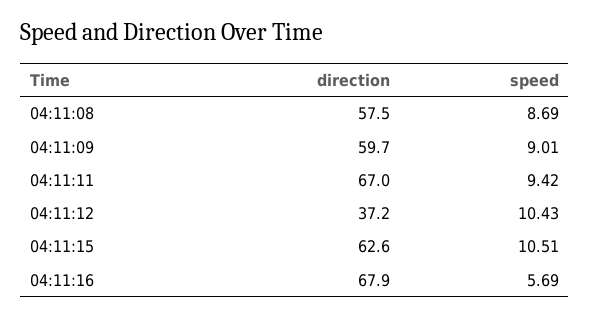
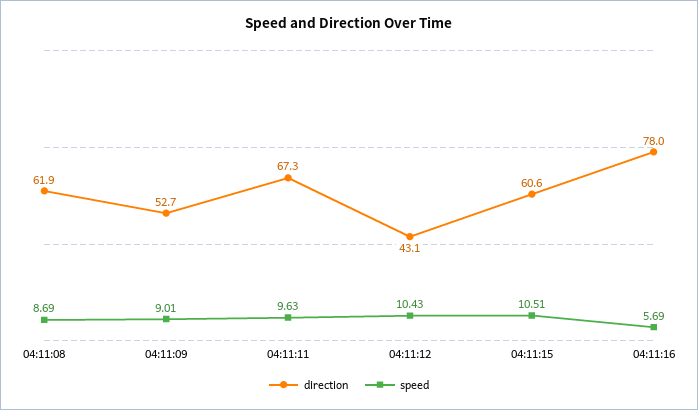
direction, 04:11:08: 57.5 -> 61.9
direction, 04:11:09: 59.7 -> 52.7
direction, 04:11:11: 67 -> 67.3
speed, 04:11:11: 9.42 -> 9.63
direction, 04:11:12: 37.2 -> 43.1
direction, 04:11:15: 62.6 -> 60.6
direction, 04:11:16: 67.9 -> 78

